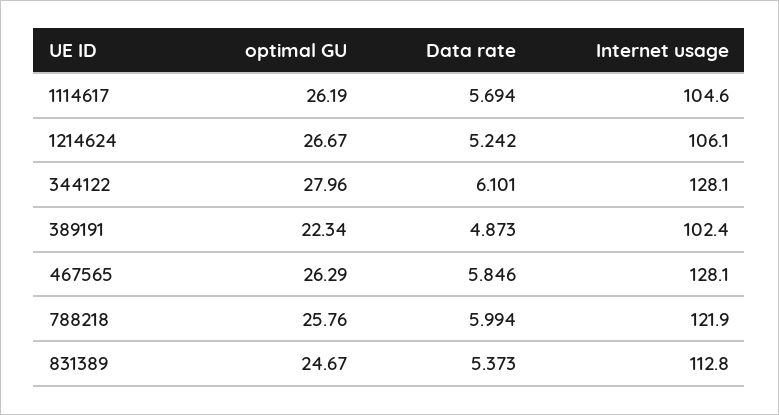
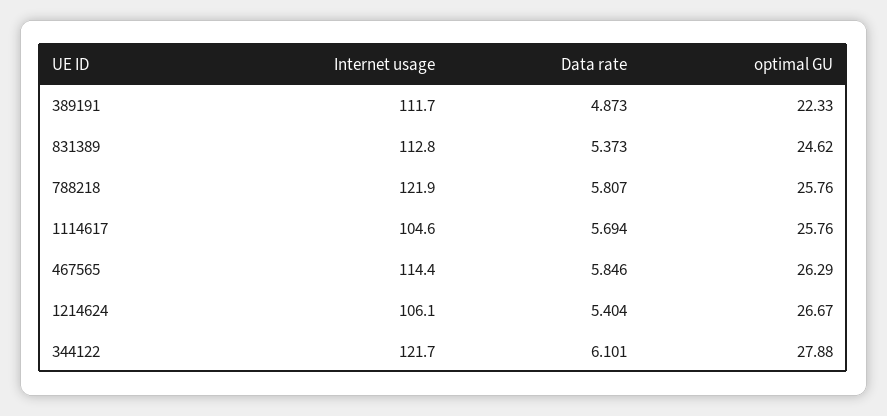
optimal GU, 1114617: 26.19 -> 25.76
Data rate, 1214624: 5.242 -> 5.404
optimal GU, 344122: 27.96 -> 27.88
Internet usage, 344122: 128.1 -> 121.7
optimal GU, 389191: 22.34 -> 22.33
Internet usage, 389191: 102.4 -> 111.7
Internet usage, 467565: 128.1 -> 114.4
Data rate, 788218: 5.994 -> 5.807
optimal GU, 831389: 24.67 -> 24.62

